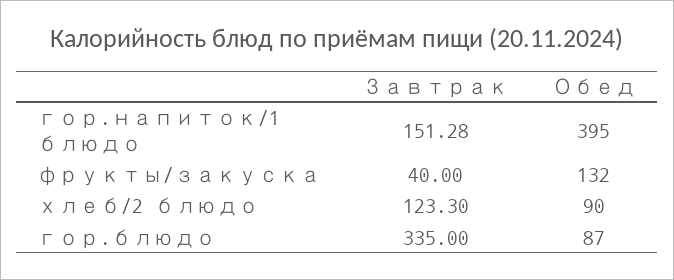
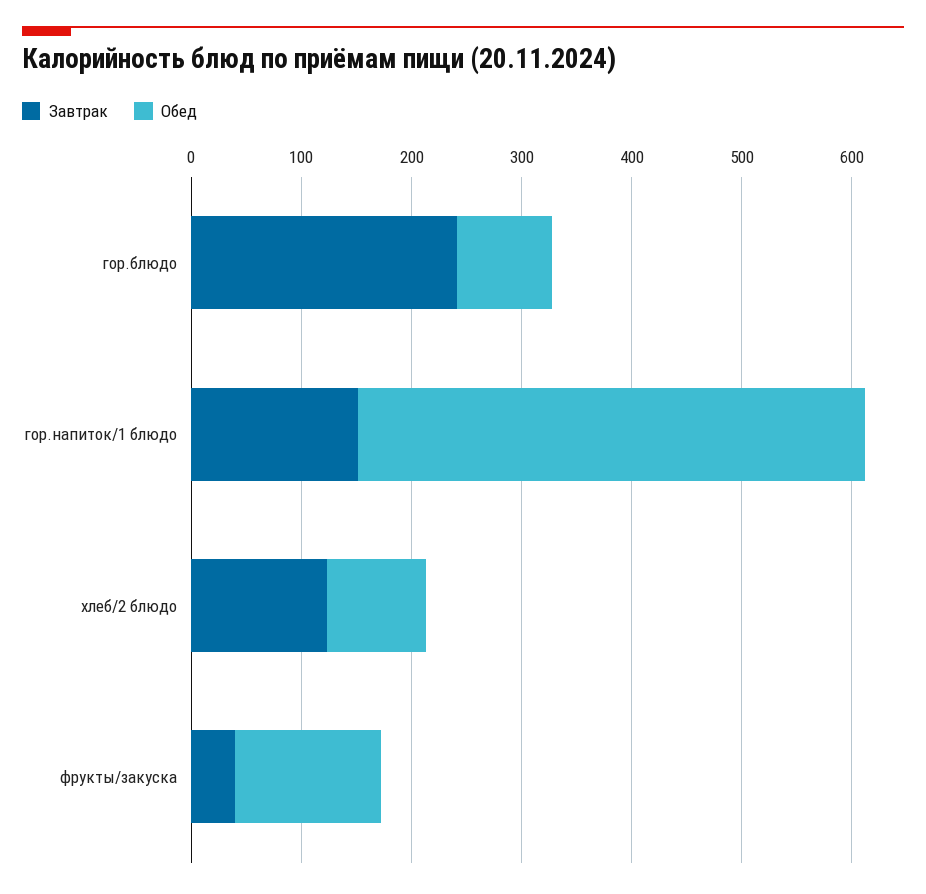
Обед, гор.напиток/1 блюдо: 395 -> 460
Завтрак, гор.блюдо: 335 -> 240

